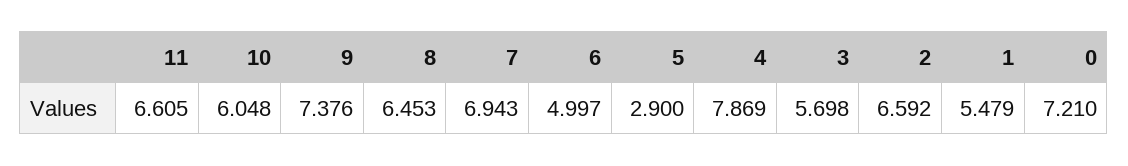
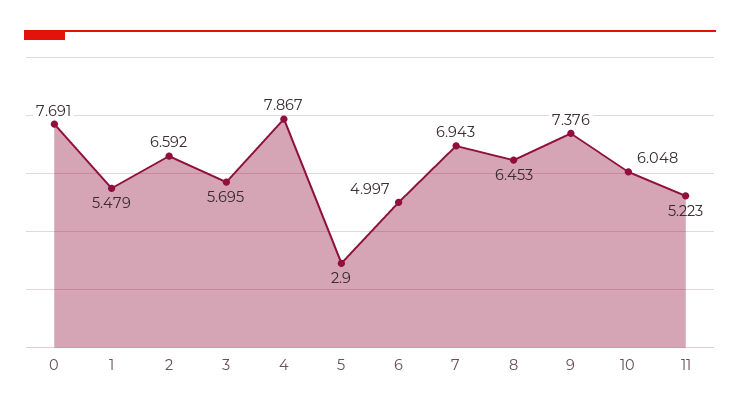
11: 6.605 -> 5.223
4: 7.869 -> 7.867
3: 5.698 -> 5.695
0: 7.21 -> 7.691

